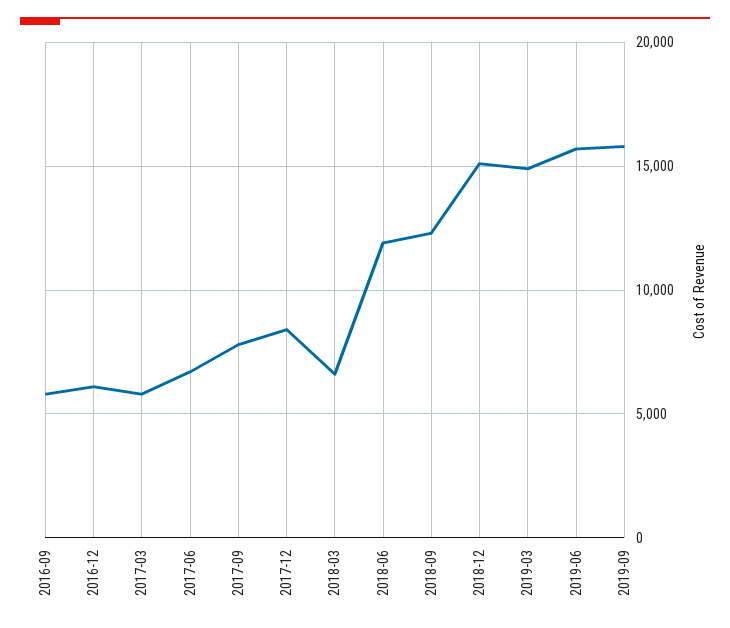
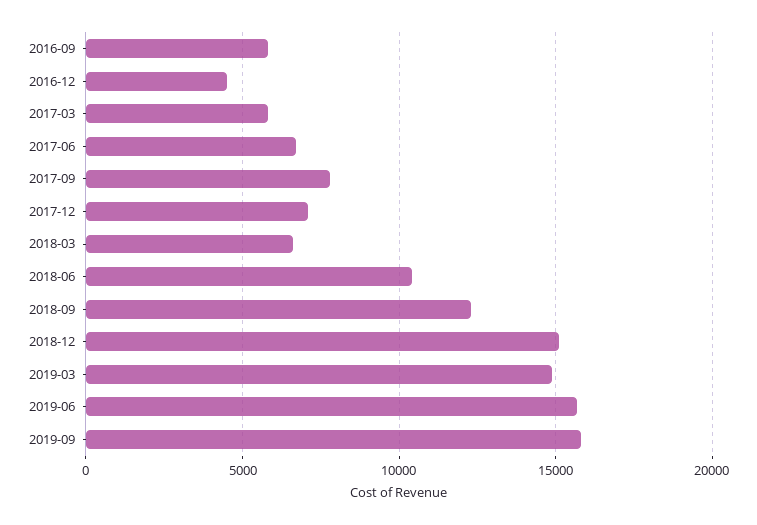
2016-12: 6000 -> 4500
2017-12: 8500 -> 7000
2018-06: 12000 -> 10500

